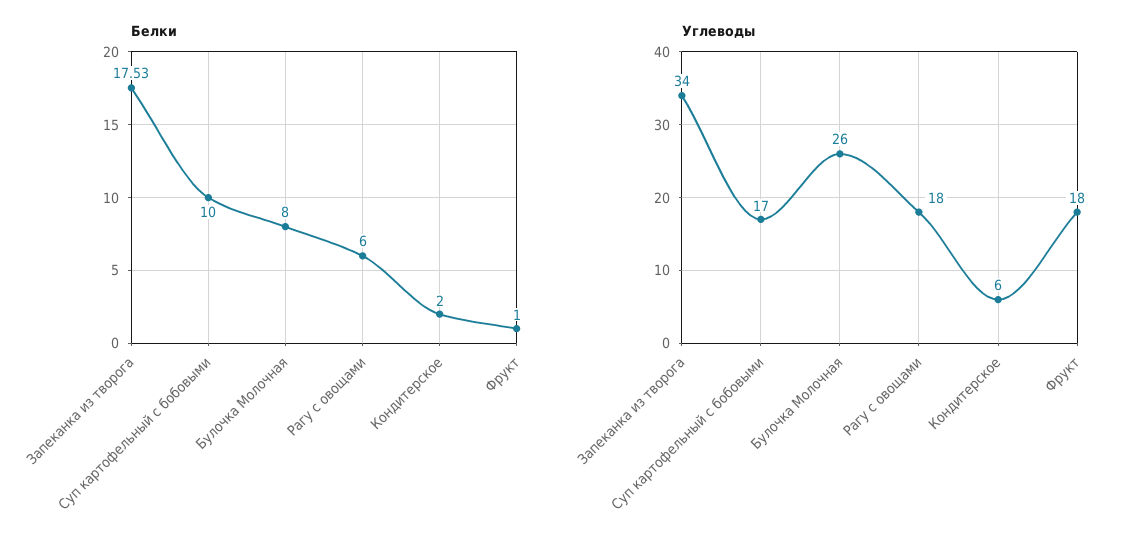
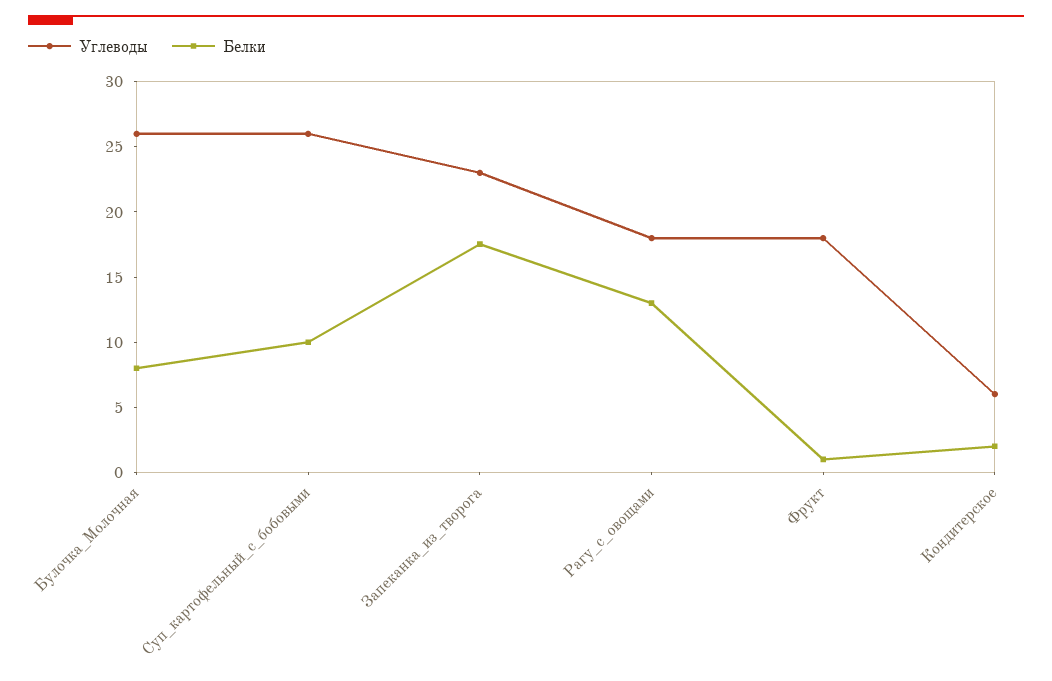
Белки, Рагу с овощами: 6 -> 13
Углеводы, Запеканка из творога: 34 -> 23
Углеводы, Суп картофельный с бобовыми: 17 -> 26

